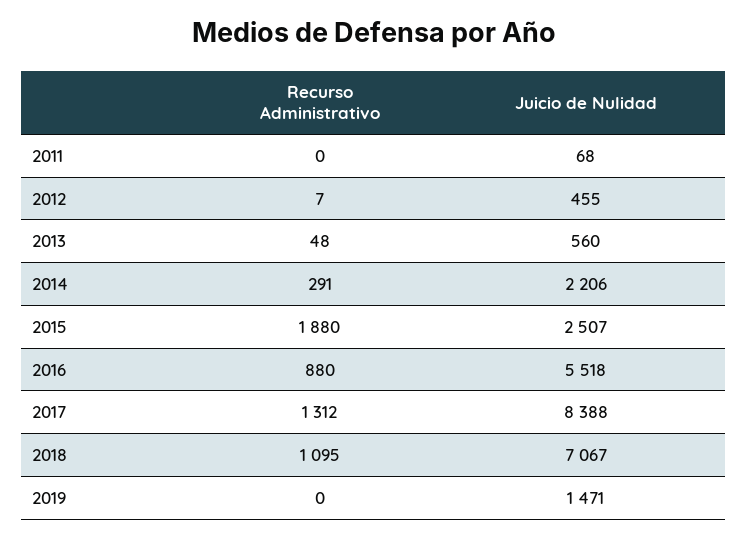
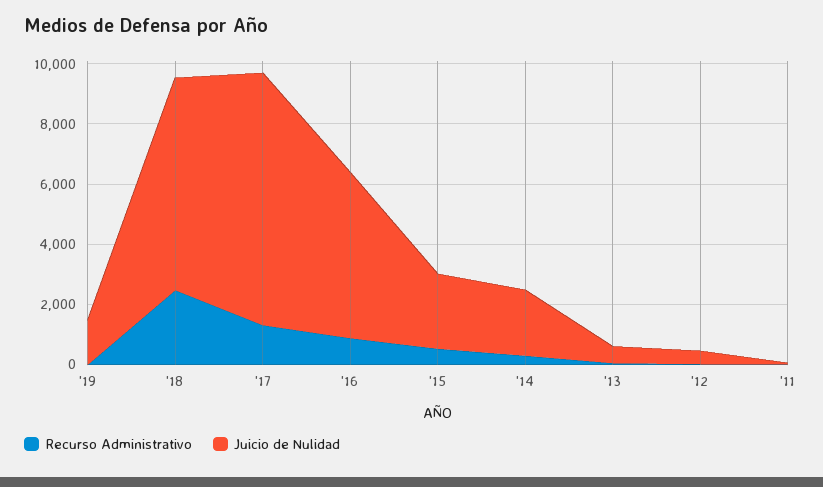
Recurso Administrativo, 2015: 1880 -> 500
Recurso Administrativo, 2018: 1095 -> 2500

